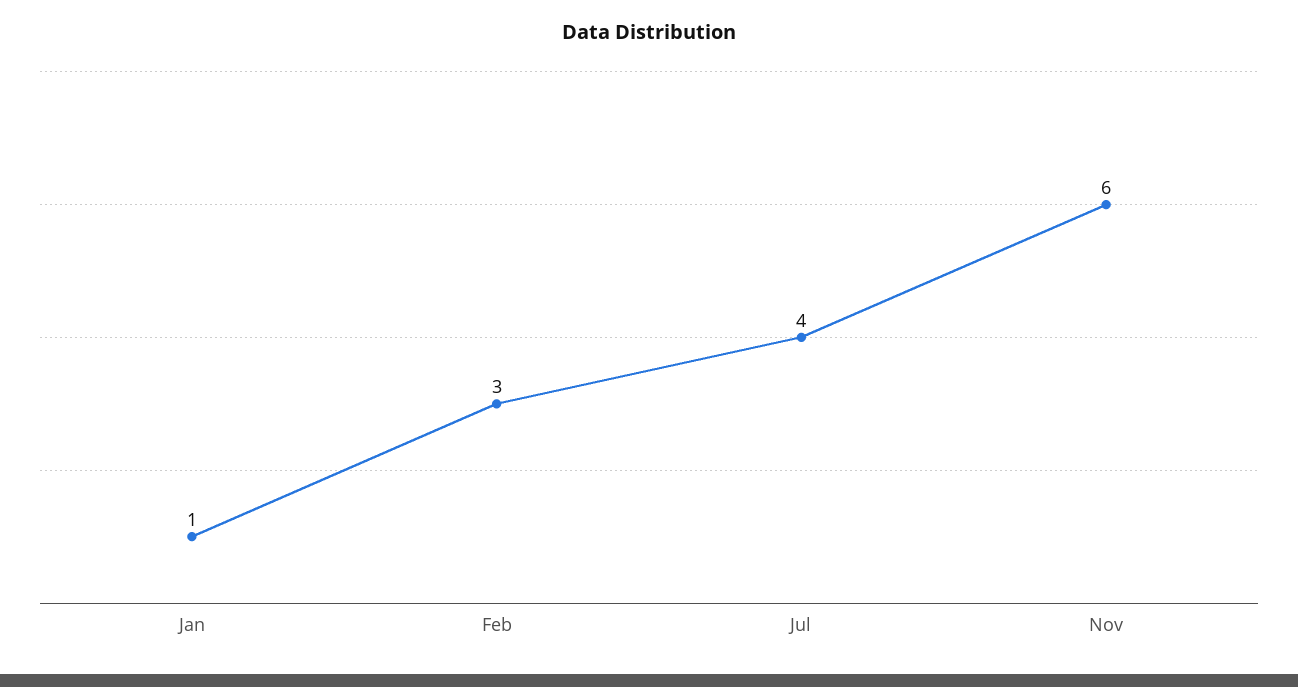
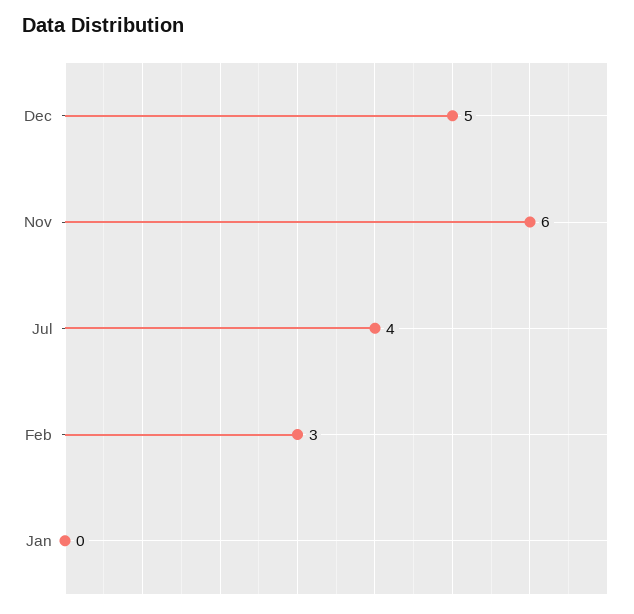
Jan: 1 -> 0
Dec: none -> 5

